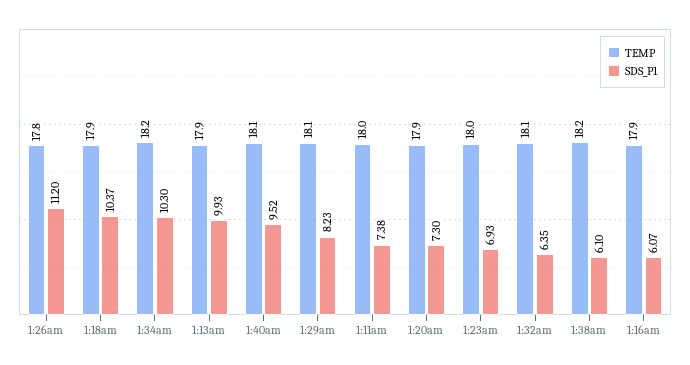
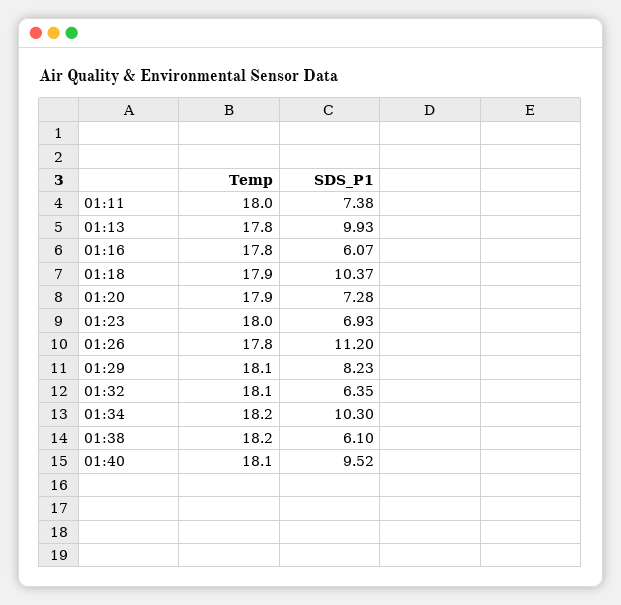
TEMP, 1:13am: 17.9 -> 17.8
SDS_P1, 1:20am: 7.3 -> 7.28
TEMP, 1:16am: 17.9 -> 17.8

